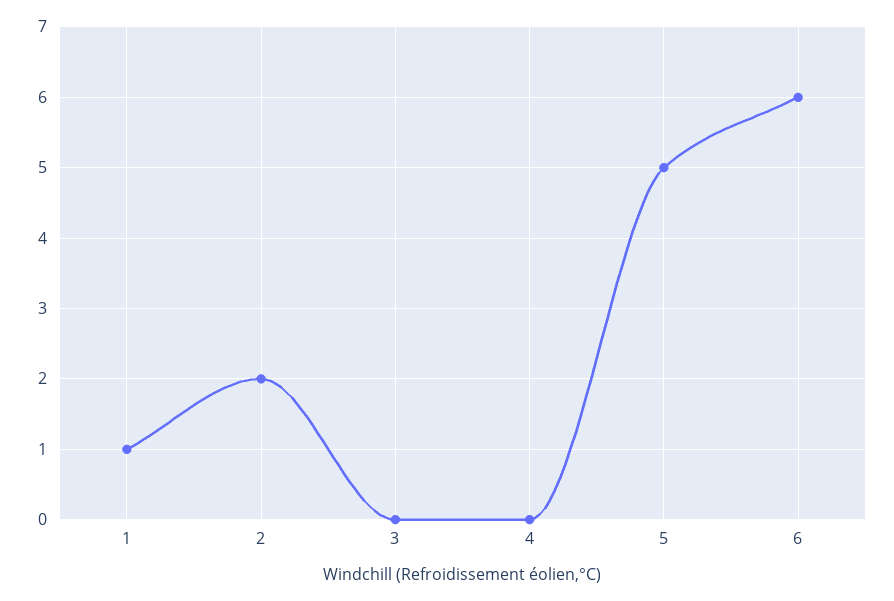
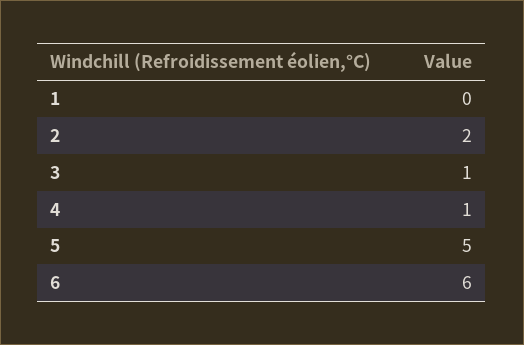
1: 1 -> 0
3: 0 -> 1
4: 0 -> 1

